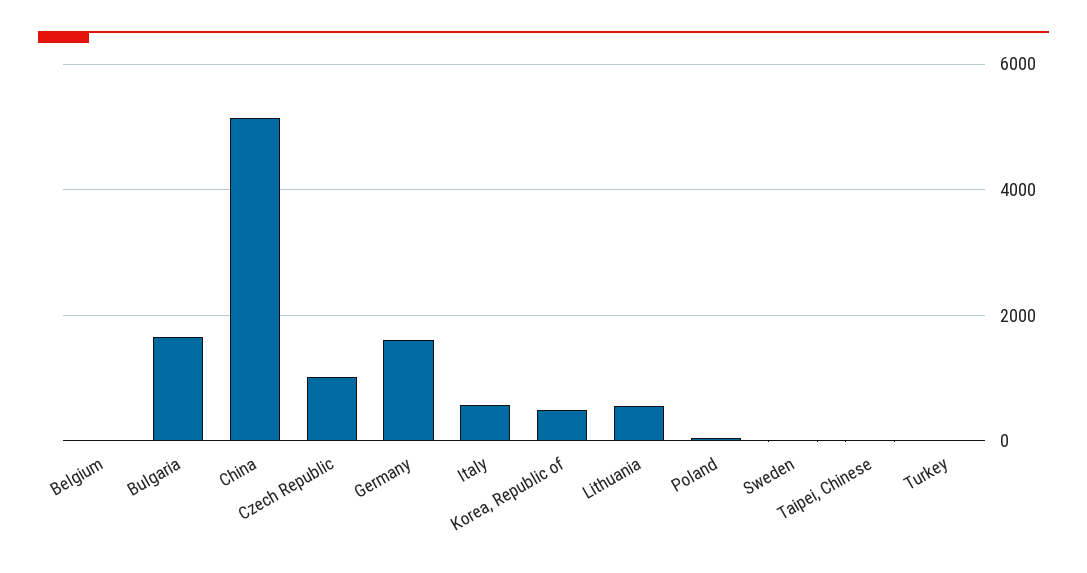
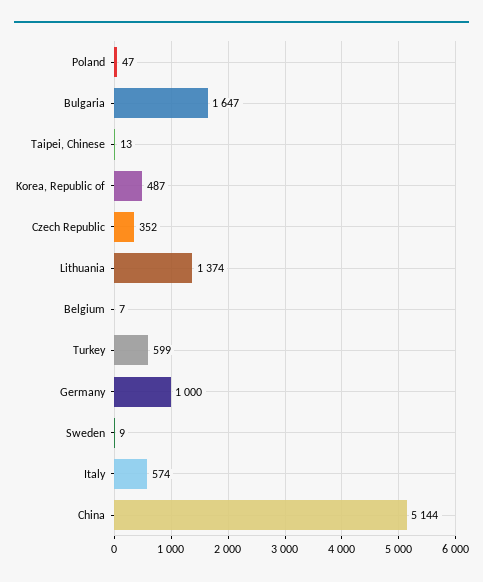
Czech Republic: 1000 -> 352
Germany: 1600 -> 1000
Lithuania: 600 -> 1374
Turkey: 0 -> 599

